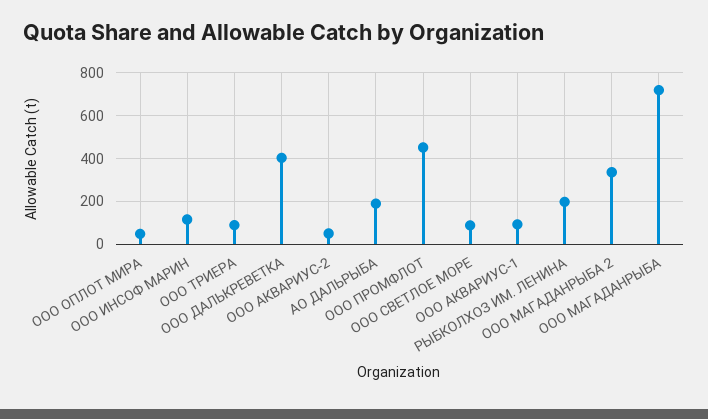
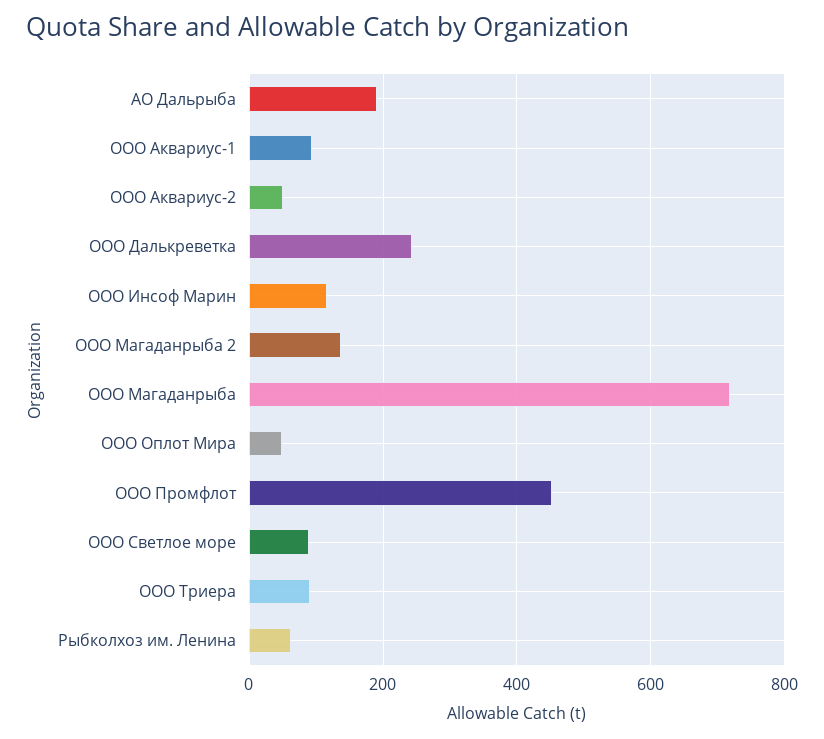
ООО ДАЛЬКРЕВЕТКА: 400 -> 240
РЫБКОЛХОЗ ИМ. ЛЕНИНА: 200 -> 60
ООО МАГАДАНРЫБА 2: 350 -> 140

